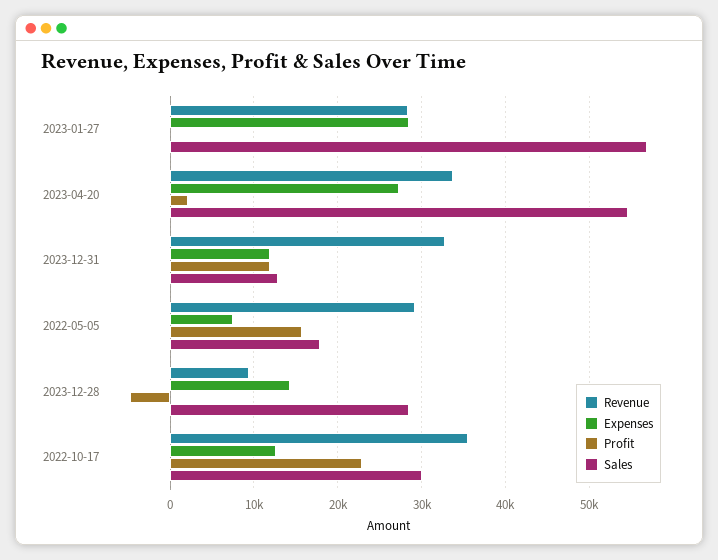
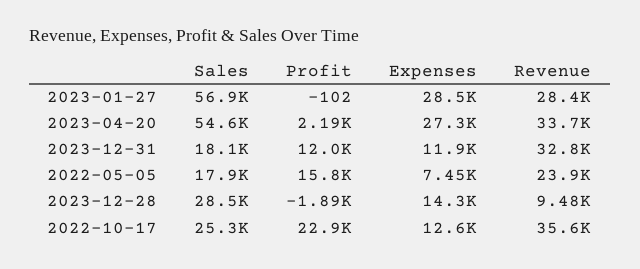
Sales, 2023-12-31: 13000 -> 18100
Revenue, 2022-05-05: 29000 -> 23900
Profit, 2023-12-28: -5000 -> -1890
Sales, 2022-10-17: 30000 -> 25300

